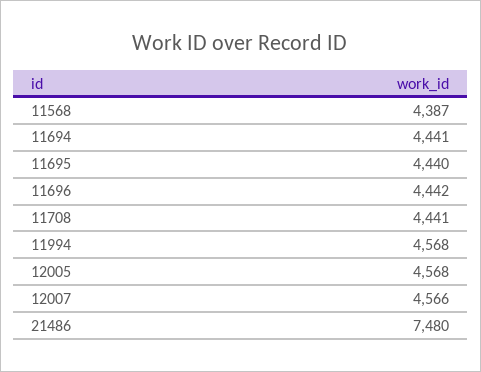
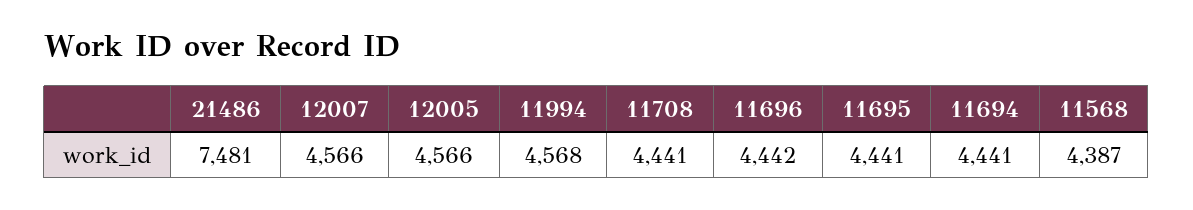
11695: 4440 -> 4441
12005: 4568 -> 4566
21486: 7480 -> 7481

